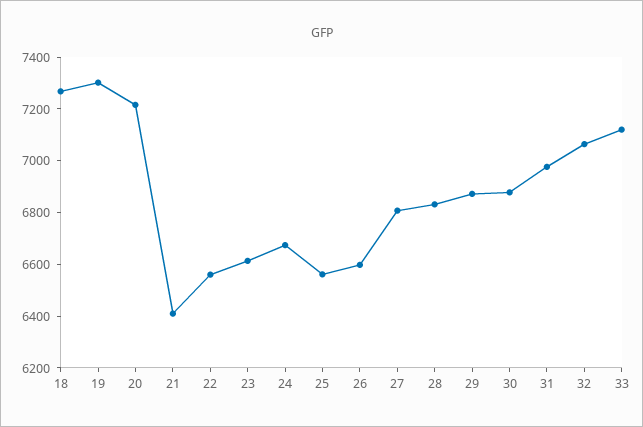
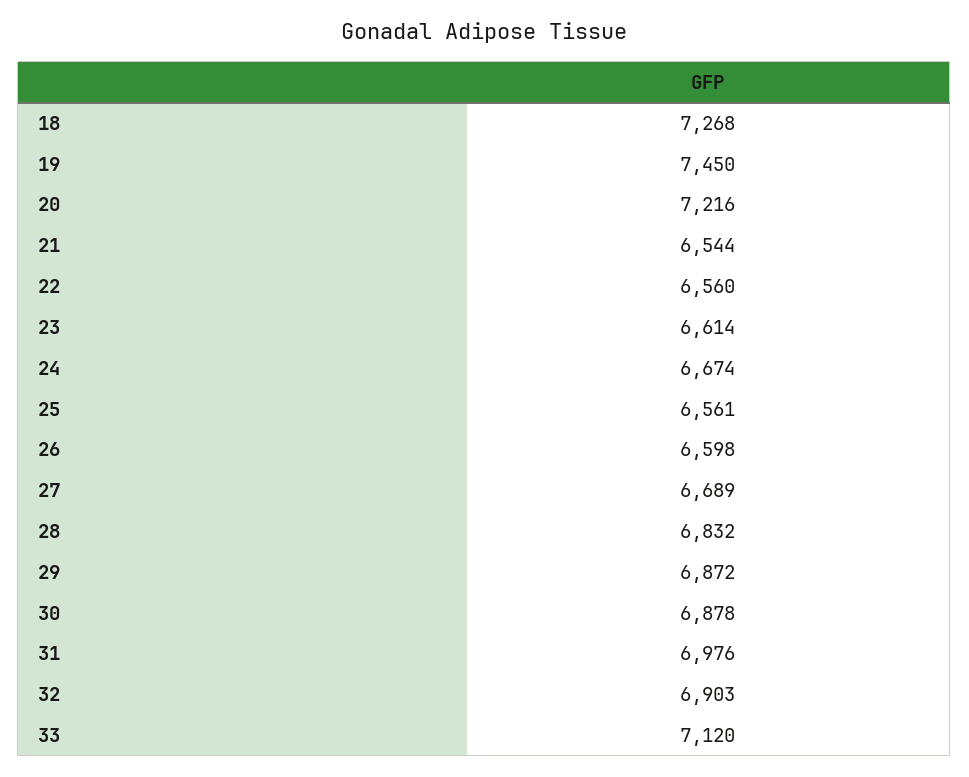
19: 7300 -> 7450
21: 6400 -> 6544
27: 6800 -> 6689
32: 7050 -> 6903

